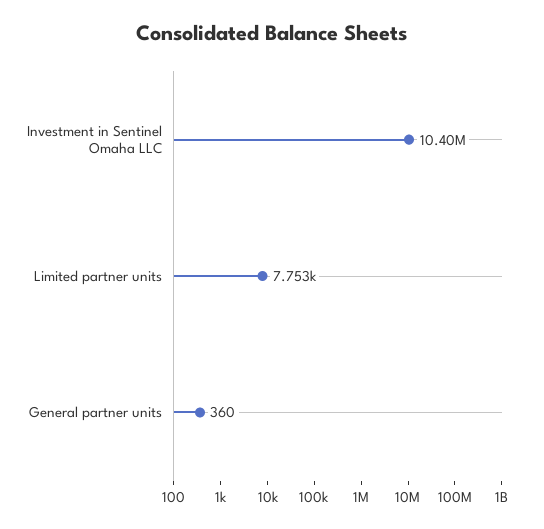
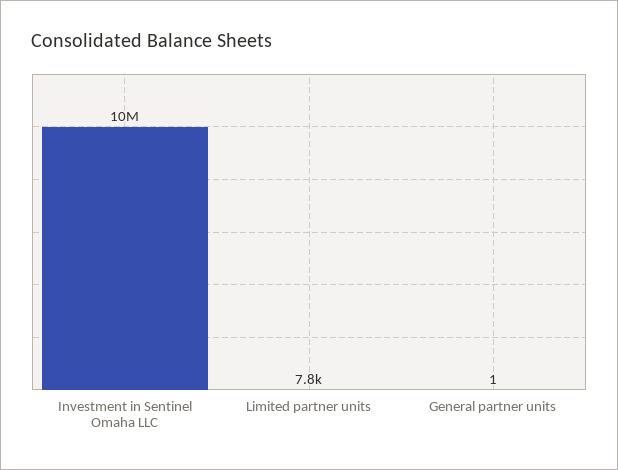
General partner units: 360 -> 1

